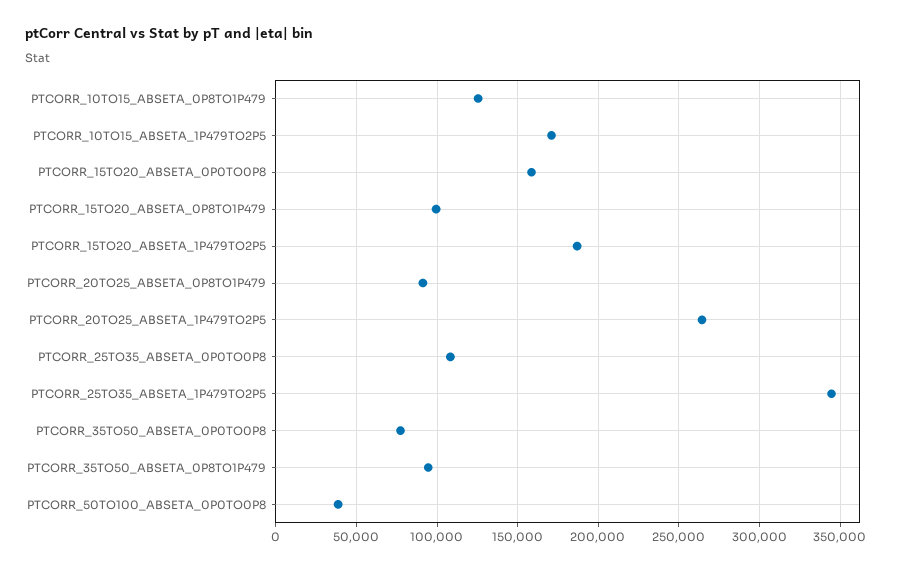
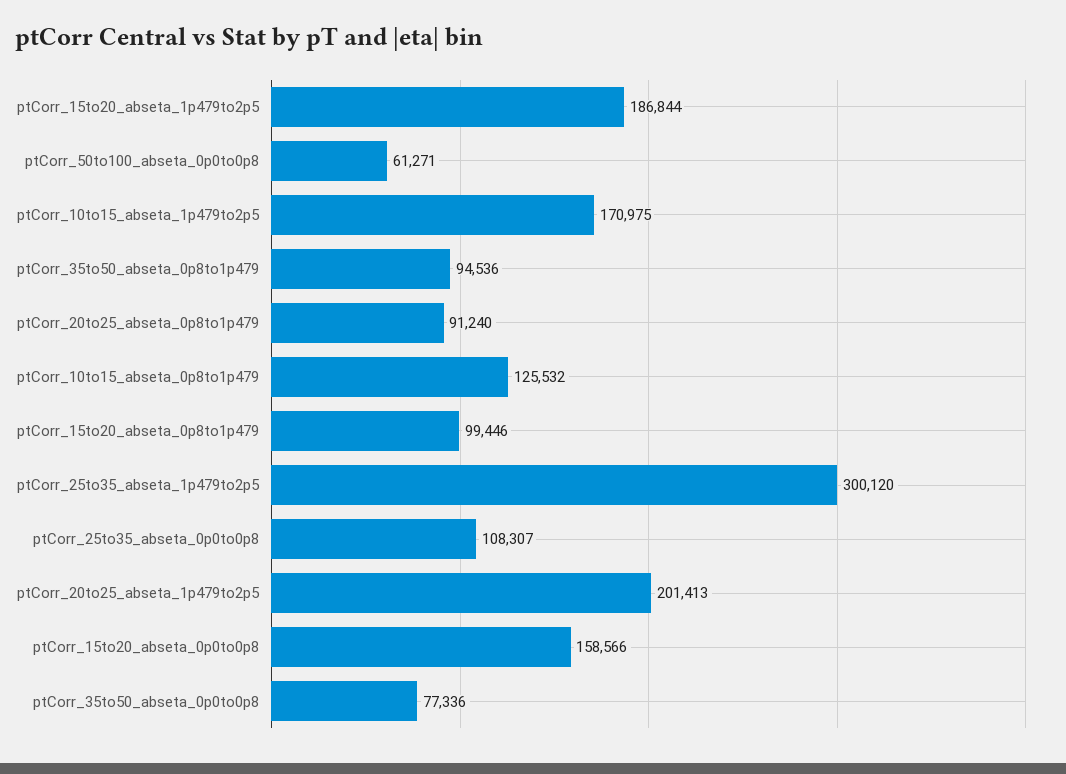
PTCORR_20TO25_ABSETA_1P479TO2P5: 265000 -> 201413
PTCORR_25TO35_ABSETA_1P479TO2P5: 345000 -> 300120
PTCORR_50TO100_ABSETA_0P0TO0P8: 40000 -> 61271

